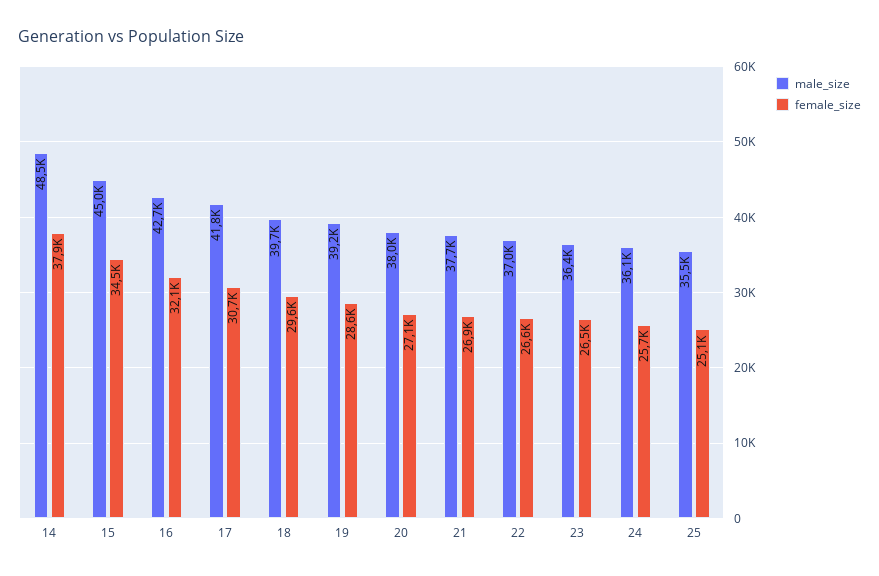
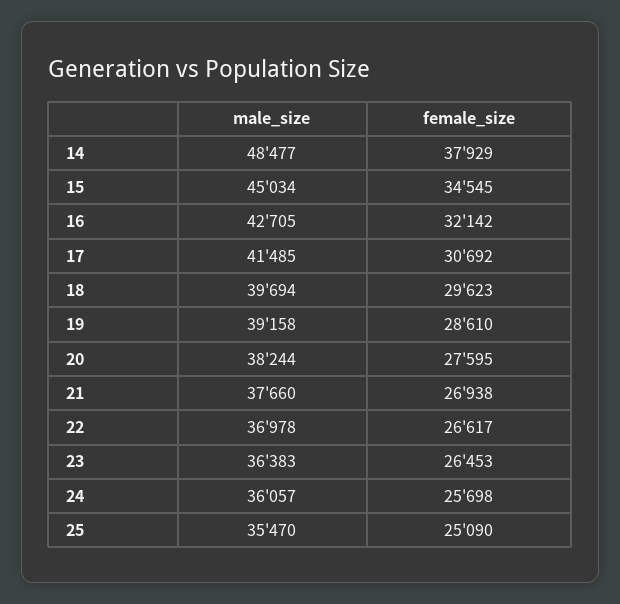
male_size, 17: 41800 -> 41485
male_size, 20: 38000 -> 38244
female_size, 20: 27100 -> 27595

